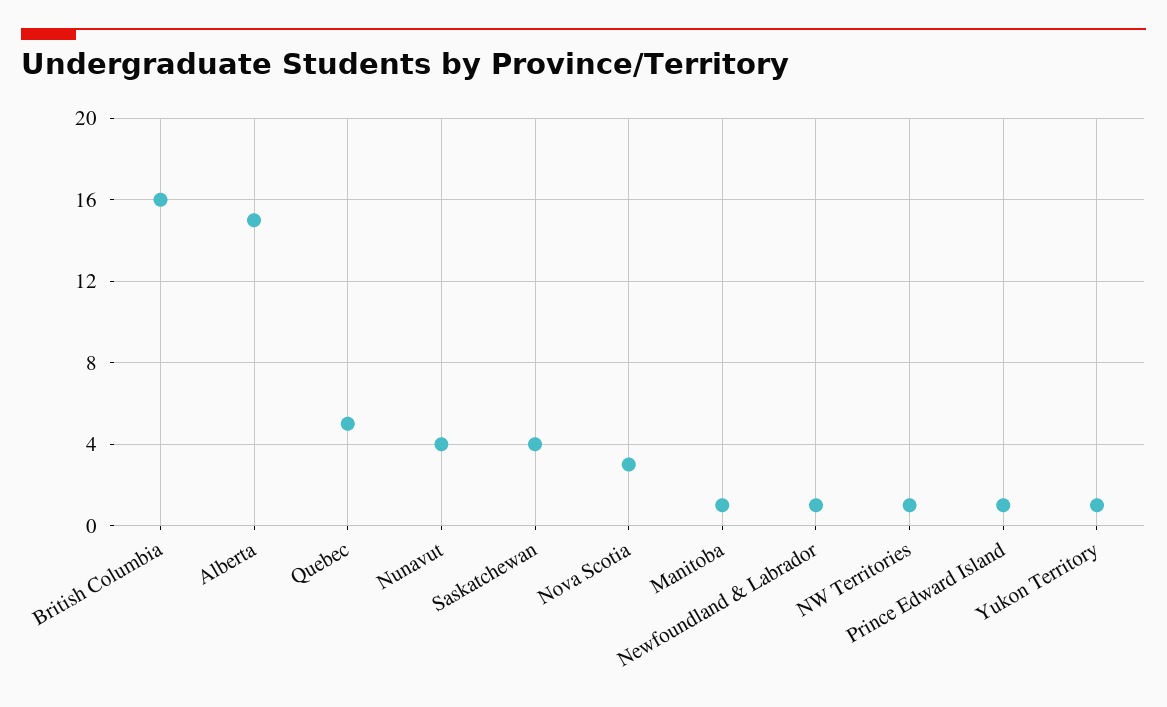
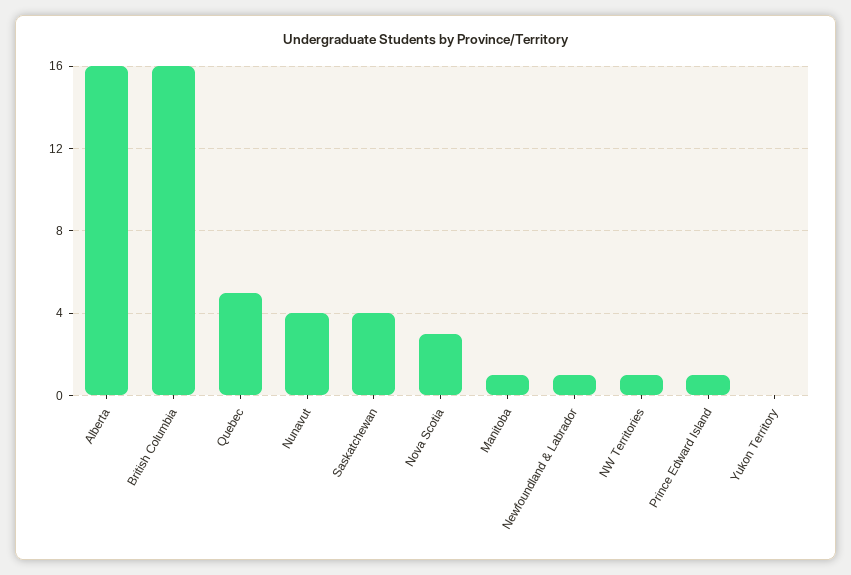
Alberta: 15 -> 16
Yukon Territory: 1 -> 0

